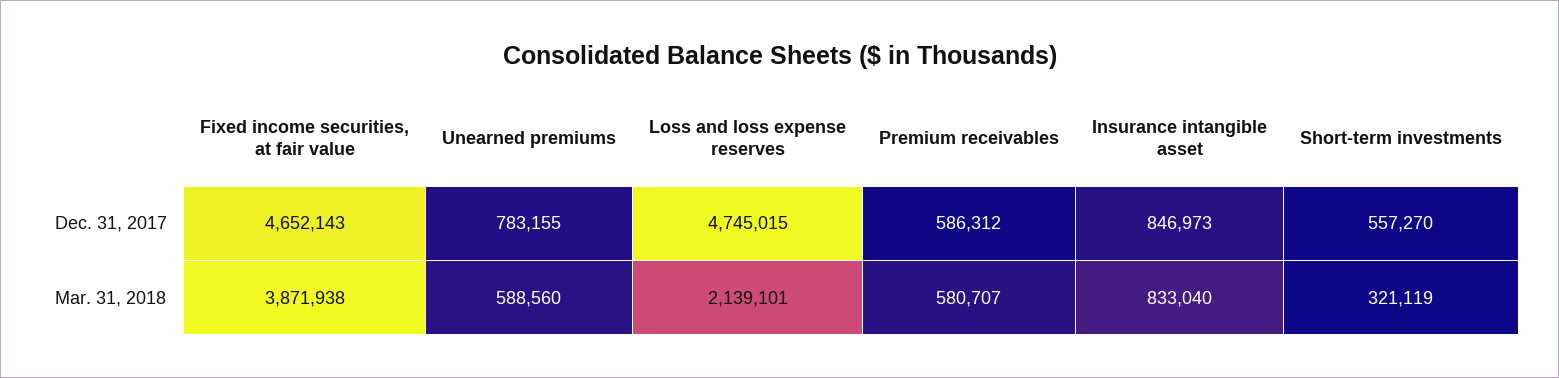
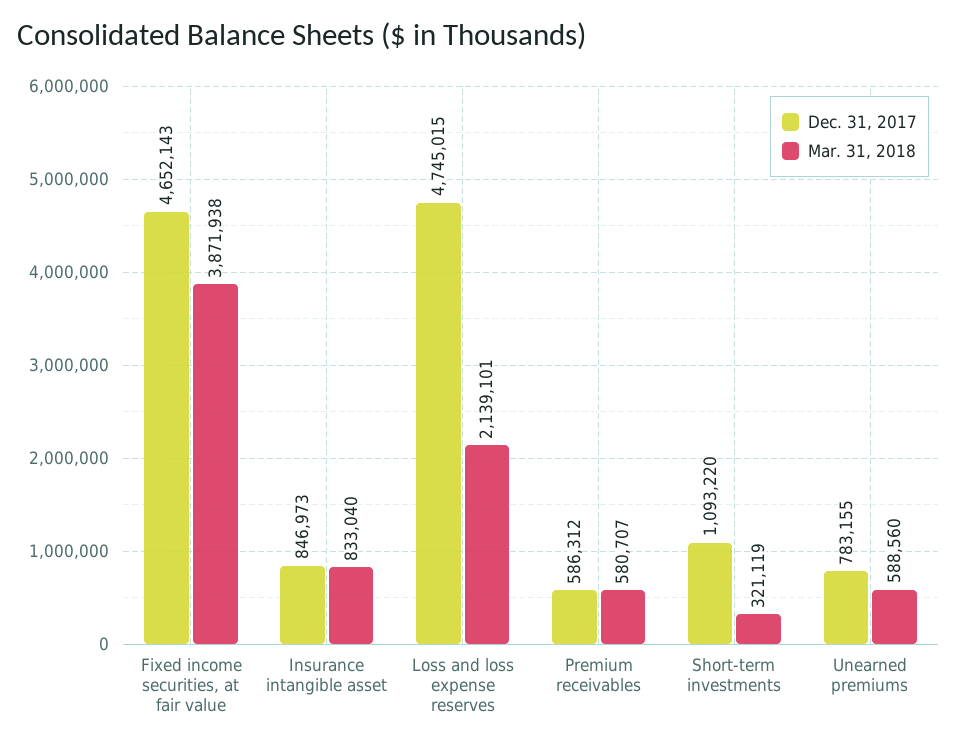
Dec. 31, 2017, Short-term investments: 557270 -> 1093220

